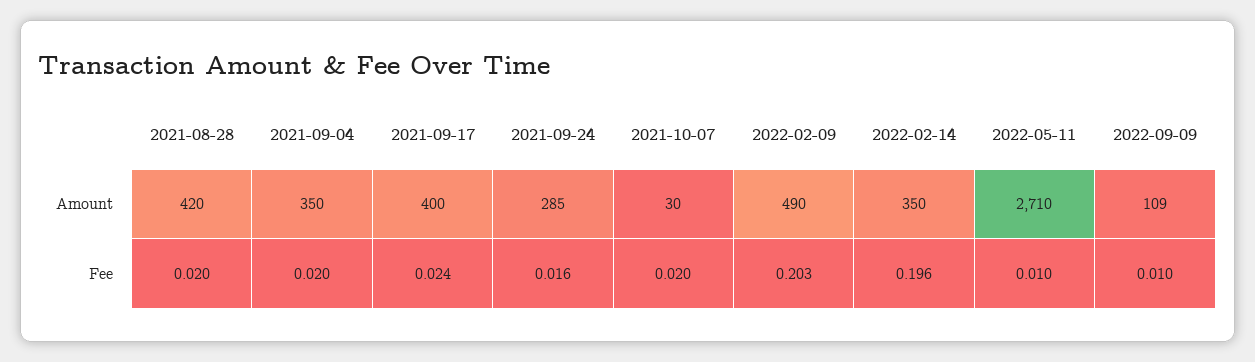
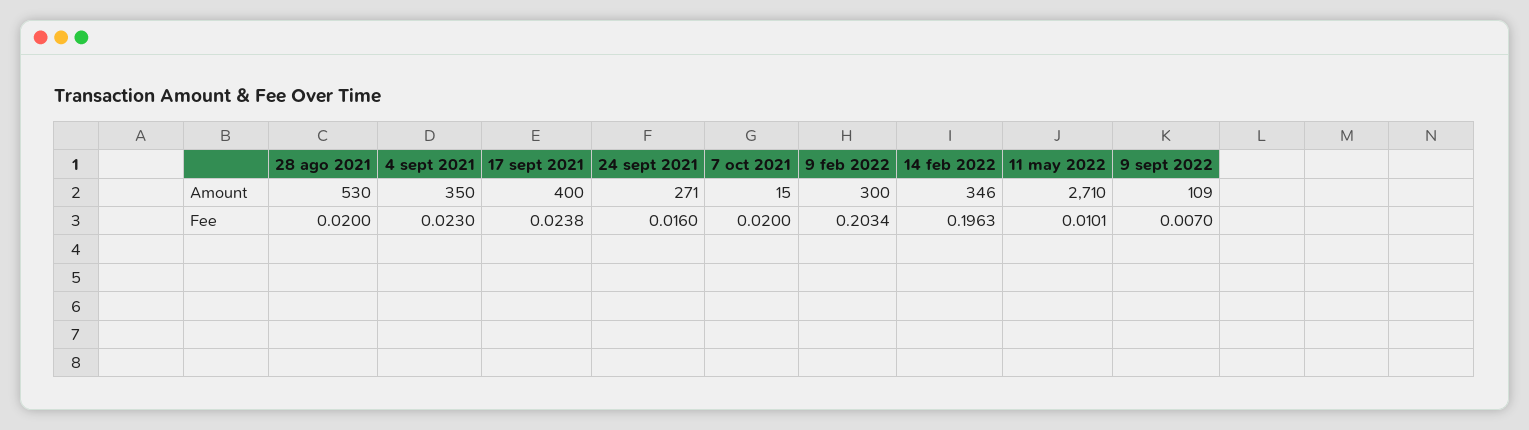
2021-08-28, Amount: 420 -> 530
2021-09-24, Amount: 285 -> 271
2021-10-07, Amount: 30 -> 15
2022-02-09, Amount: 490 -> 300
2022-02-14, Amount: 350 -> 346
2021-09-04, Fee: 0.02 -> 0.023
2022-09-09, Fee: 0.01 -> 0.007

